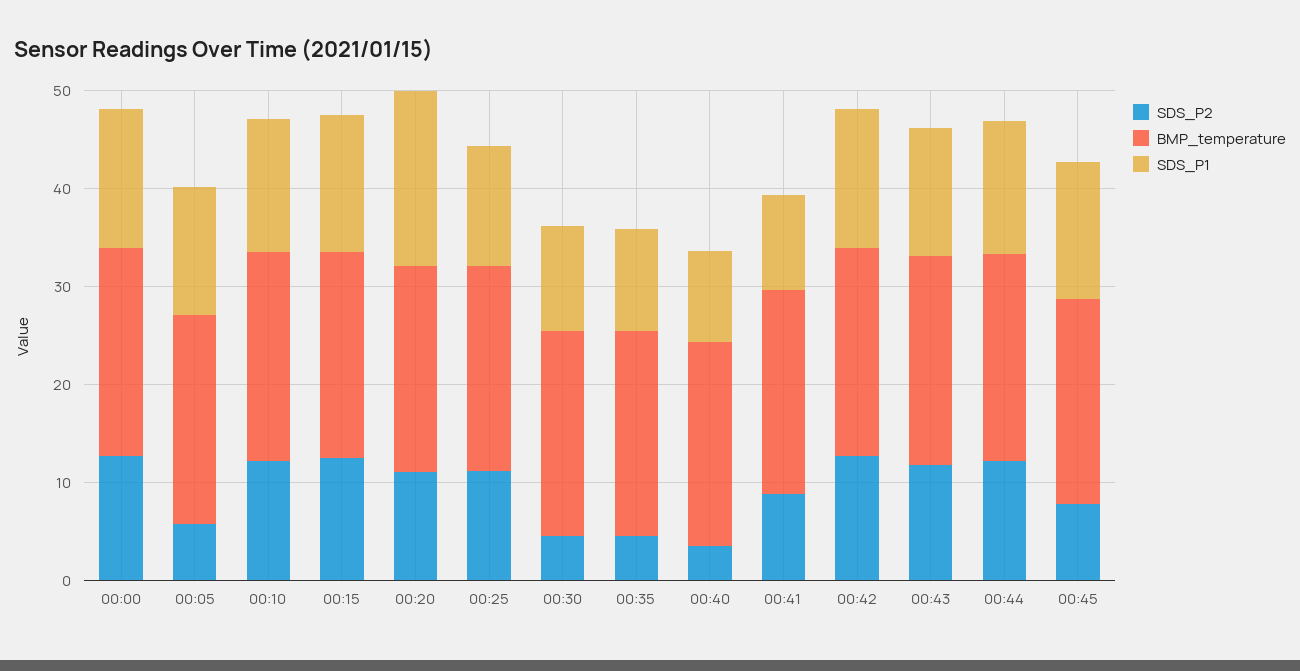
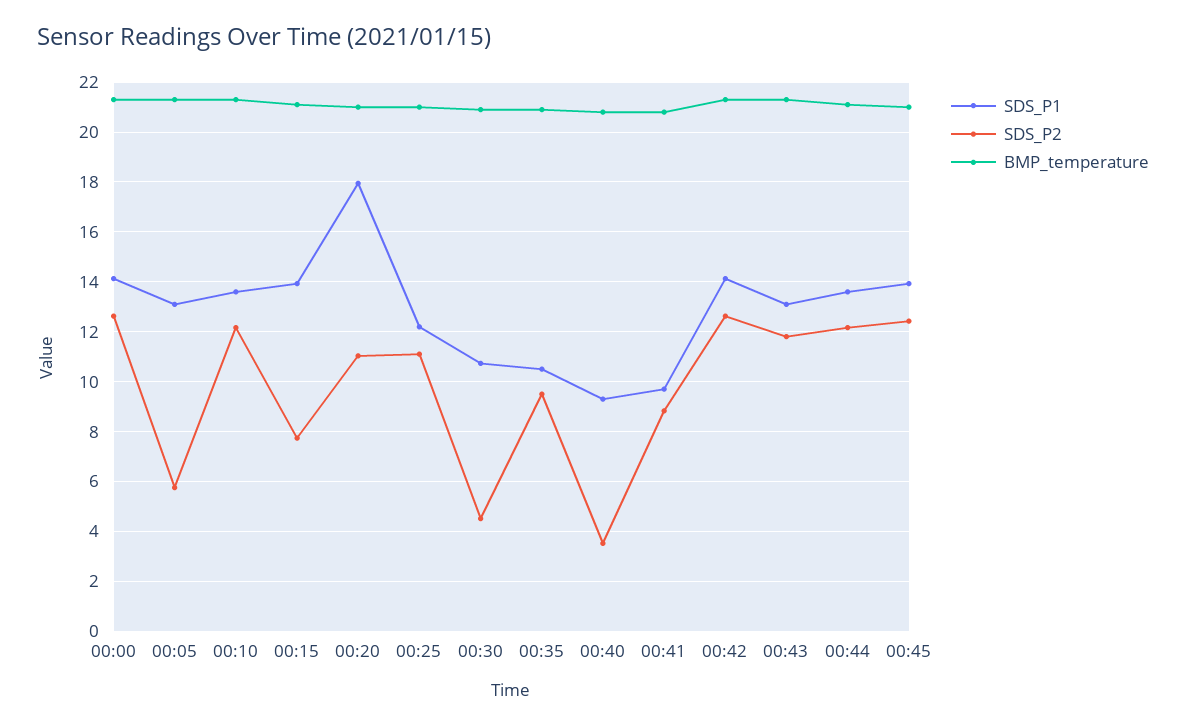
SDS_P2, 00:15: 12 -> 7.75
SDS_P2, 00:35: 4 -> 9.5
SDS_P2, 00:45: 8 -> 12.5

